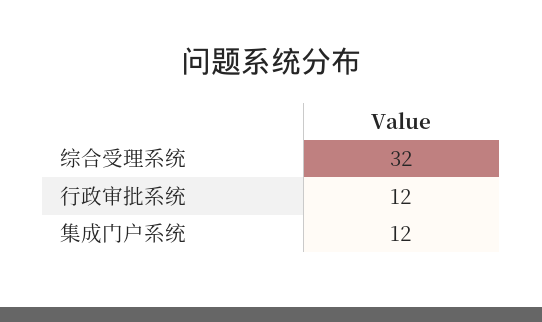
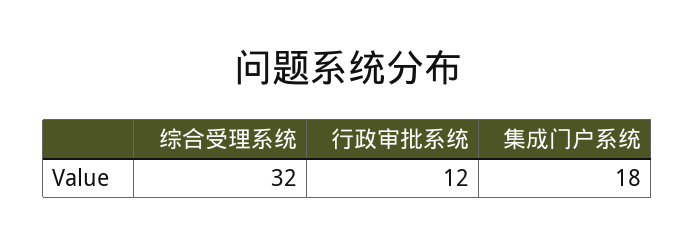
集成门户系统: 12 -> 18

